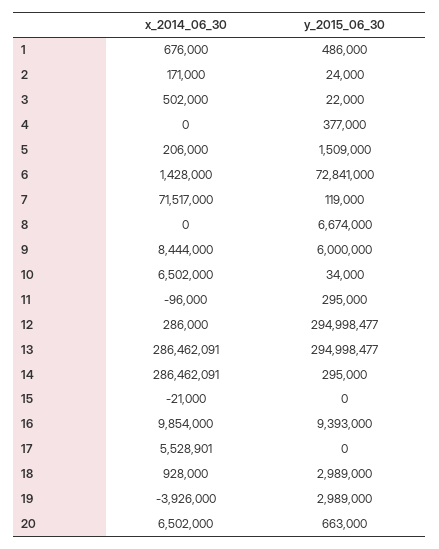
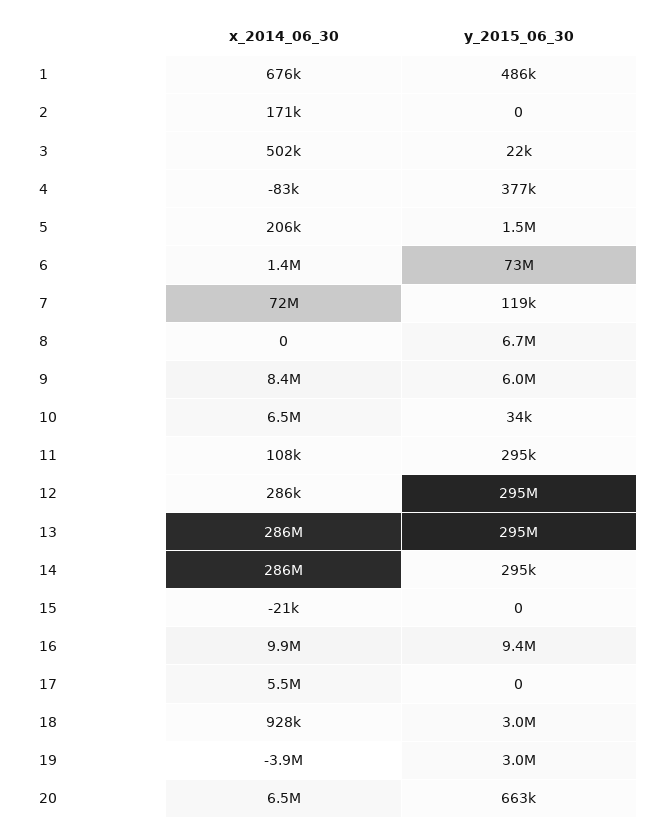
y_2015_06_30, 2: 24000 -> 0
x_2014_06_30, 4: 0 -> -83000
x_2014_06_30, 11: -96000 -> 108000

